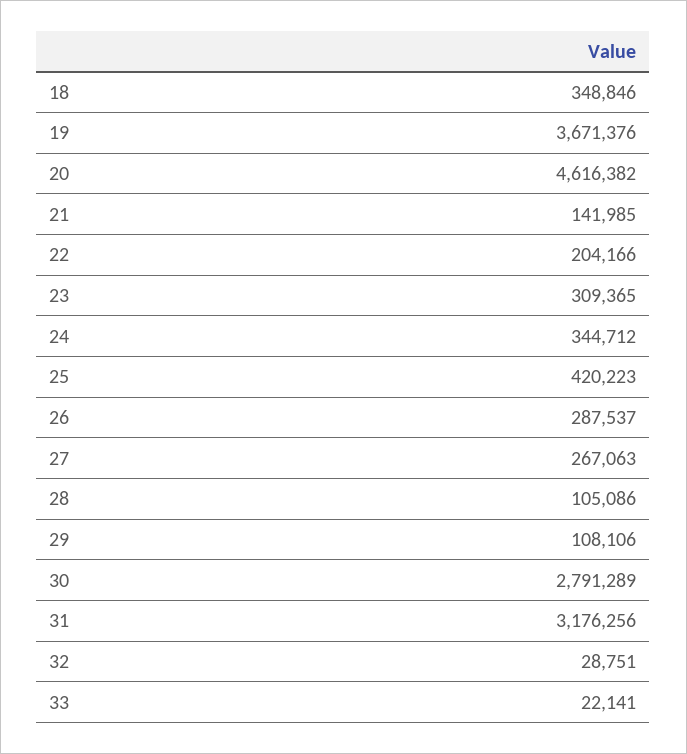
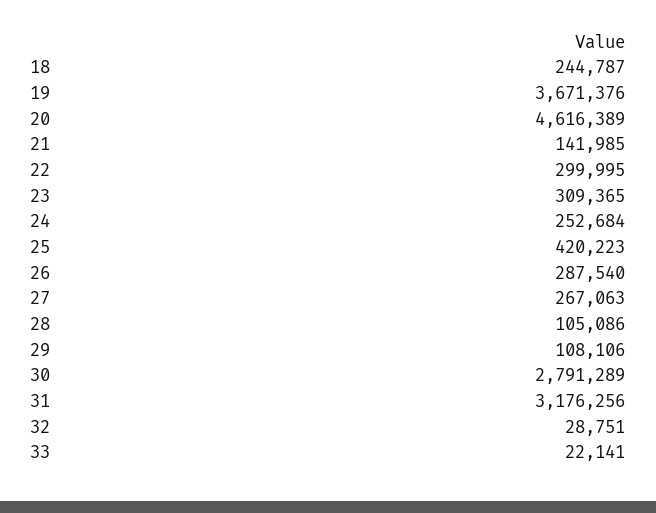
18: 348846 -> 244787
20: 4616382 -> 4616389
22: 204166 -> 299995
24: 344712 -> 252684
26: 287537 -> 287540

